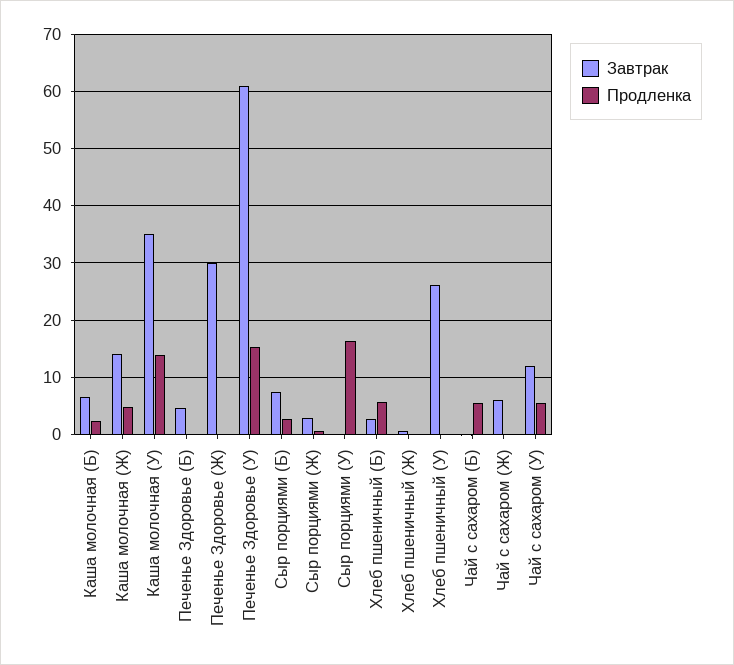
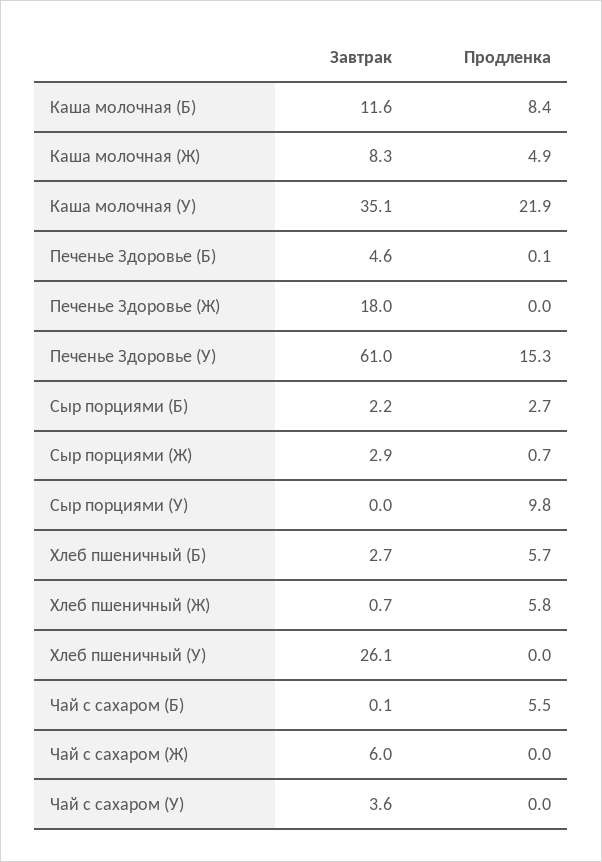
Завтрак, Каша молочная (Б): 6 -> 11.6
Продленка, Каша молочная (Б): 2 -> 8.4
Завтрак, Каша молочная (Ж): 14 -> 8.3
Продленка, Каша молочная (У): 14 -> 21.9
Завтрак, Печенье Здоровье (Ж): 30 -> 18
Завтрак, Сыр порциями (Б): 8 -> 2.2
Продленка, Сыр порциями (У): 16 -> 9.8
Продленка, Хлеб пшеничный (Ж): 0 -> 5.8
Завтрак, Чай с сахаром (У): 12 -> 3.6
Продленка, Чай с сахаром (У): 6 -> 0

